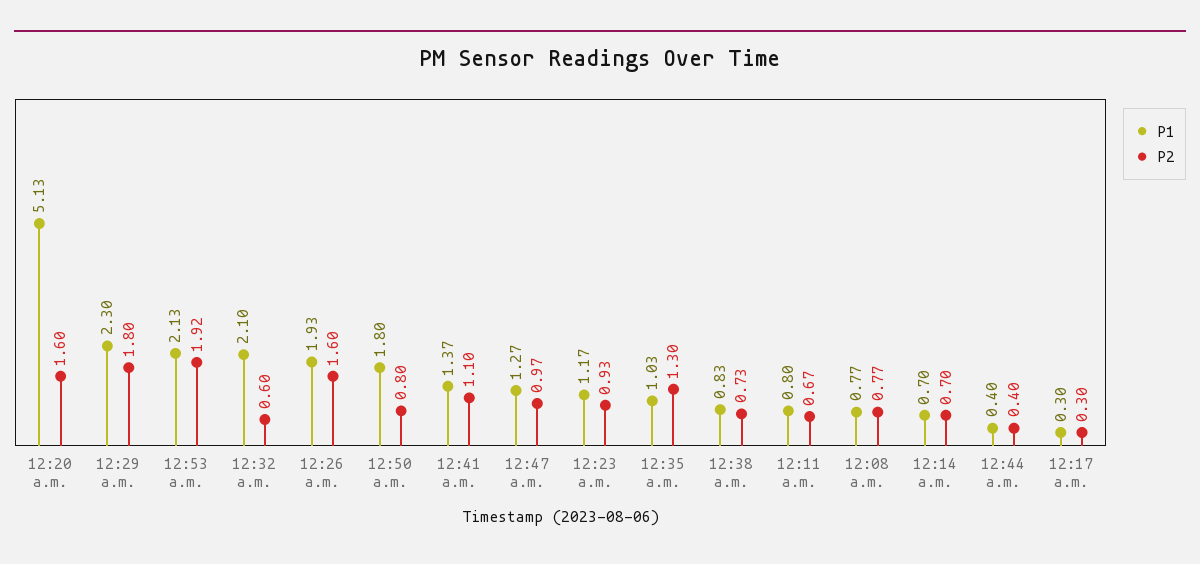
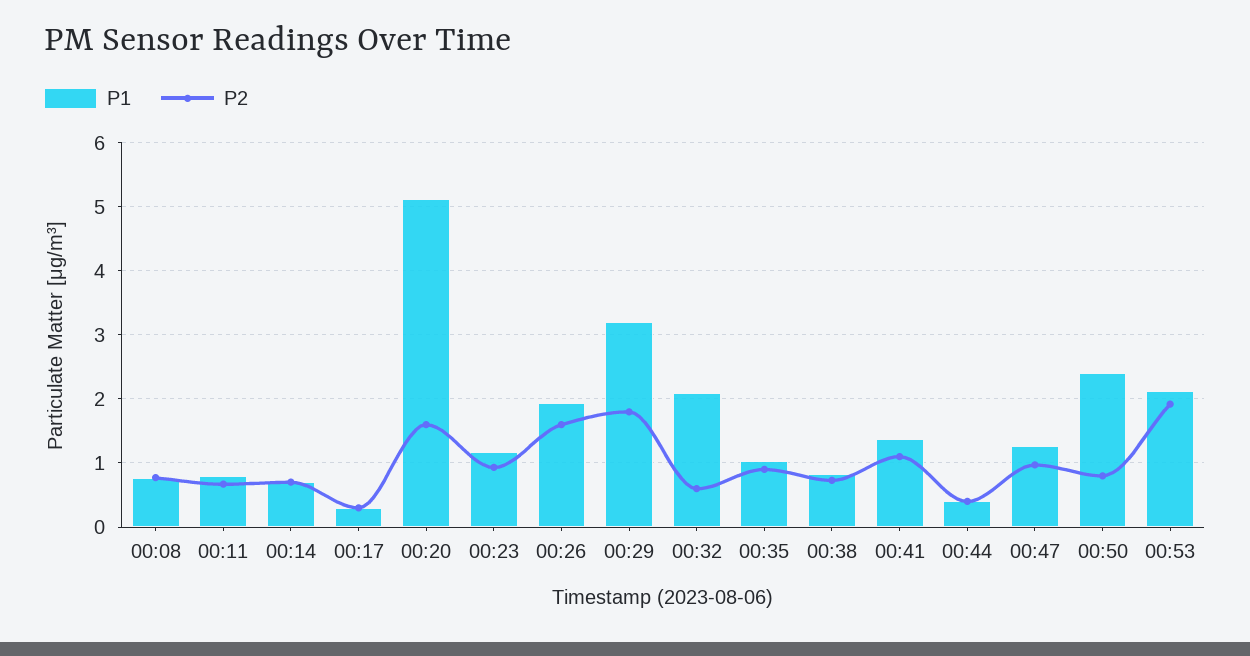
P1, 12:29 a.m.: 2.3 -> 3.2
P1, 12:50 a.m.: 1.8 -> 2.4
P2, 12:35 a.m.: 1.3 -> 0.9

